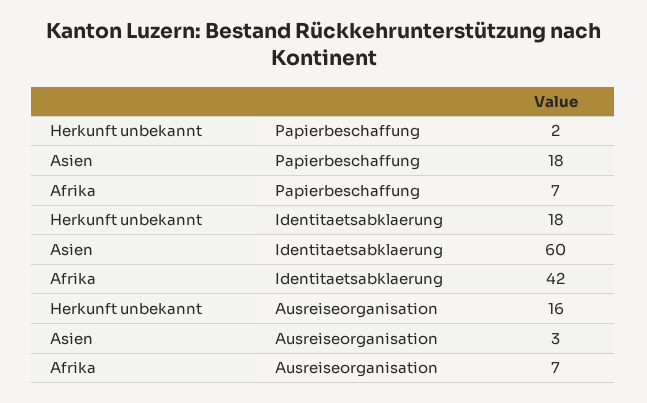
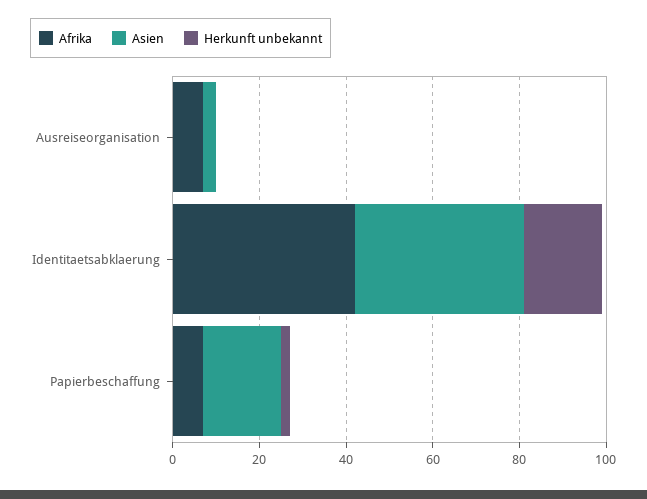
Asien, Identitaetsabklaerung: 60 -> 40
Herkunft unbekannt, Ausreiseorganisation: 16 -> 0

